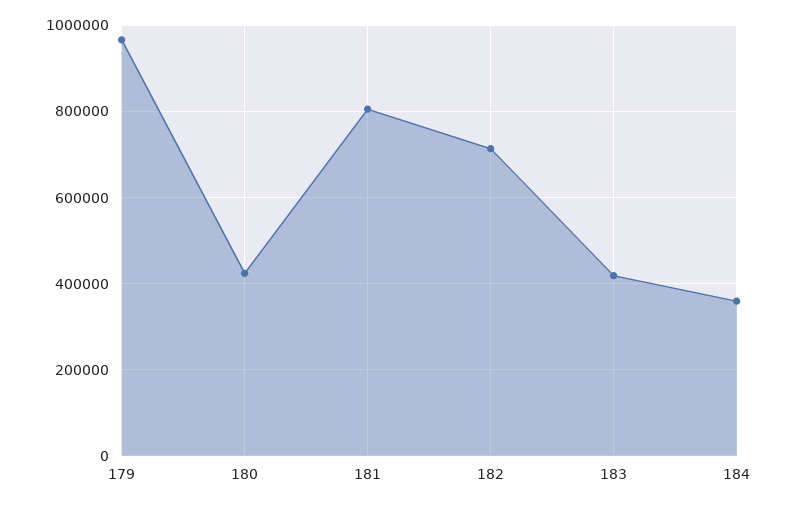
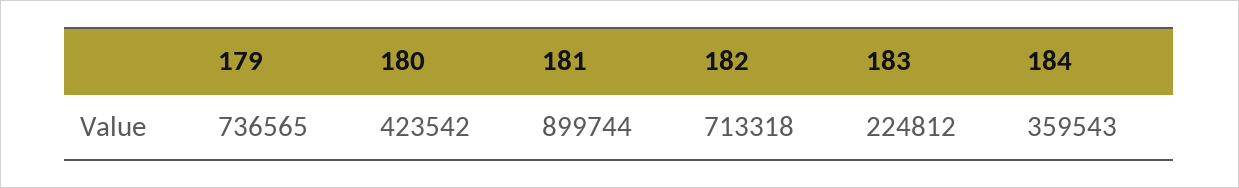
179: 960000 -> 736565
181: 800000 -> 899744
183: 420000 -> 224812

